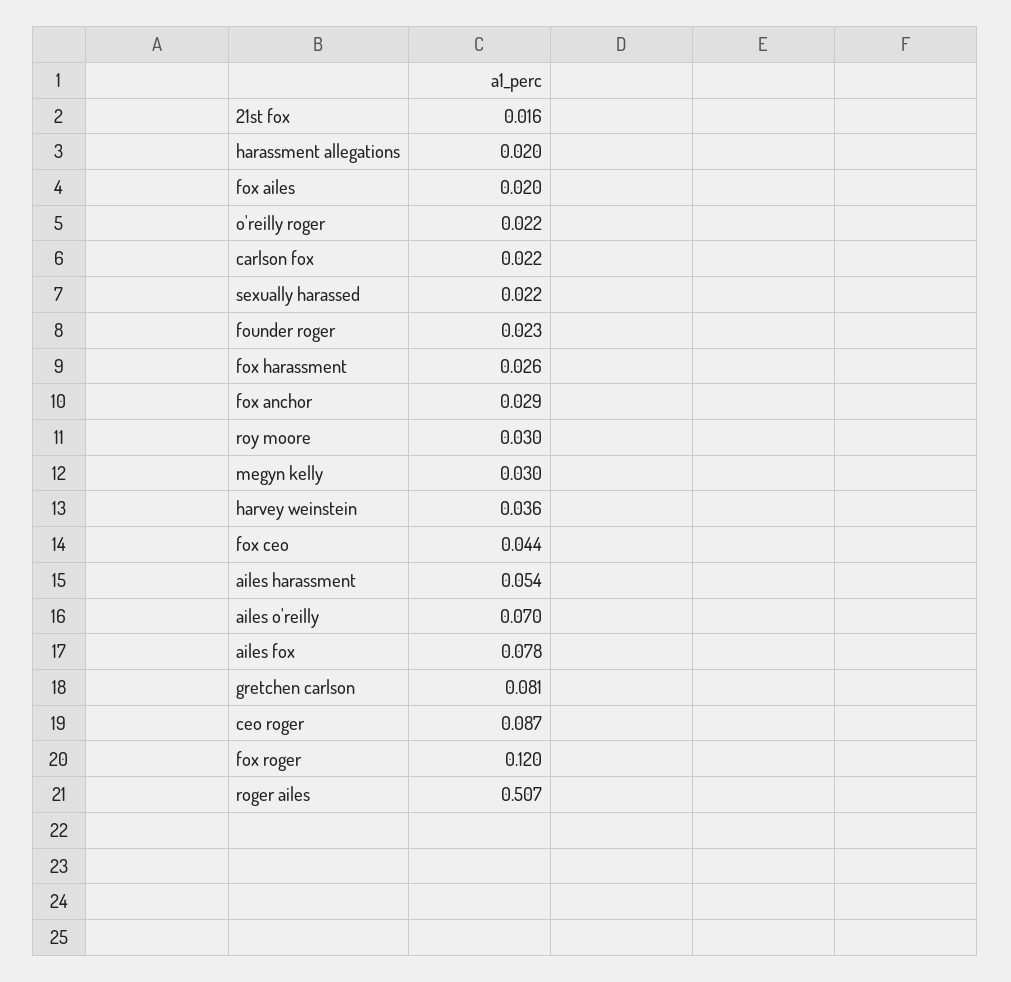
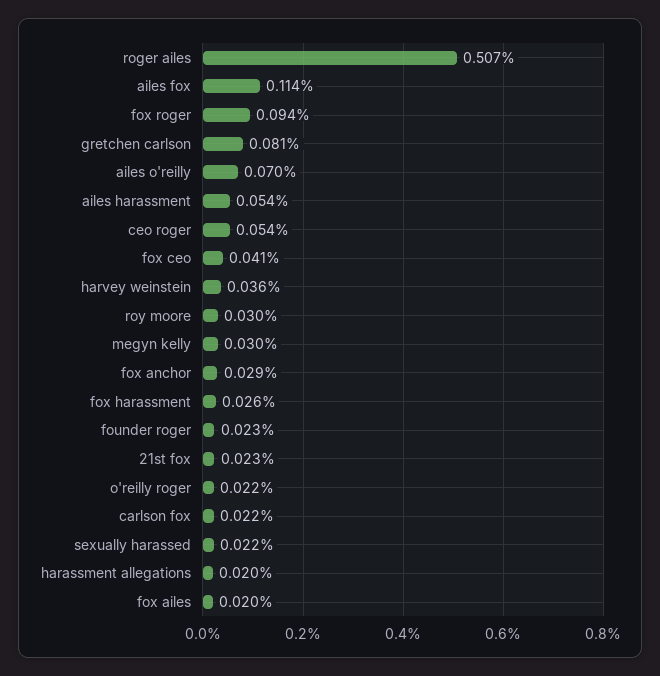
21st fox: 0.016 -> 0.023
fox ceo: 0.044 -> 0.041
ailes fox: 0.078 -> 0.114
ceo roger: 0.087 -> 0.054
fox roger: 0.12 -> 0.094

